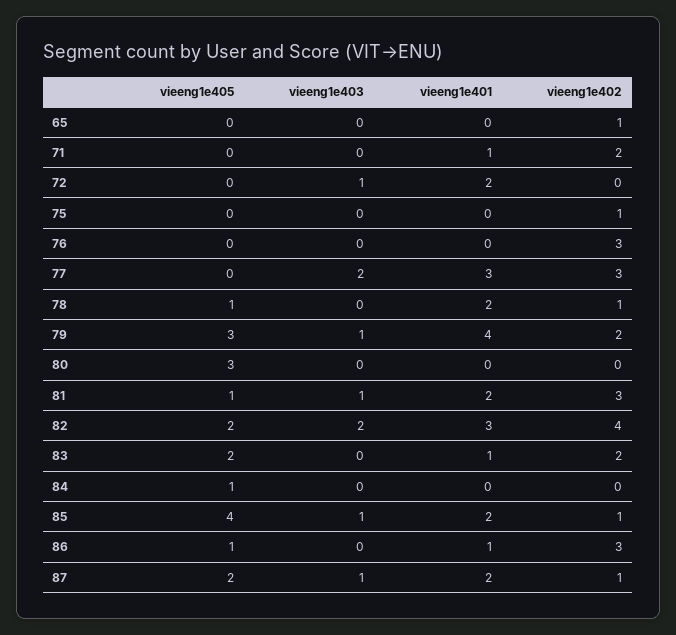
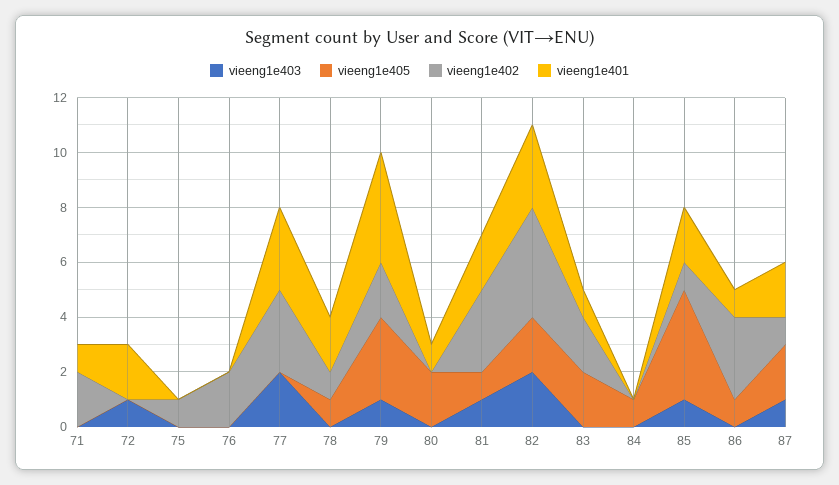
vieeng1e405, 65: 0 -> none
vieeng1e403, 65: 0 -> none
vieeng1e401, 65: 0 -> none
vieeng1e402, 65: 1 -> none
vieeng1e402, 76: 3 -> 2
vieeng1e405, 80: 3 -> 2
vieeng1e401, 80: 0 -> 1

